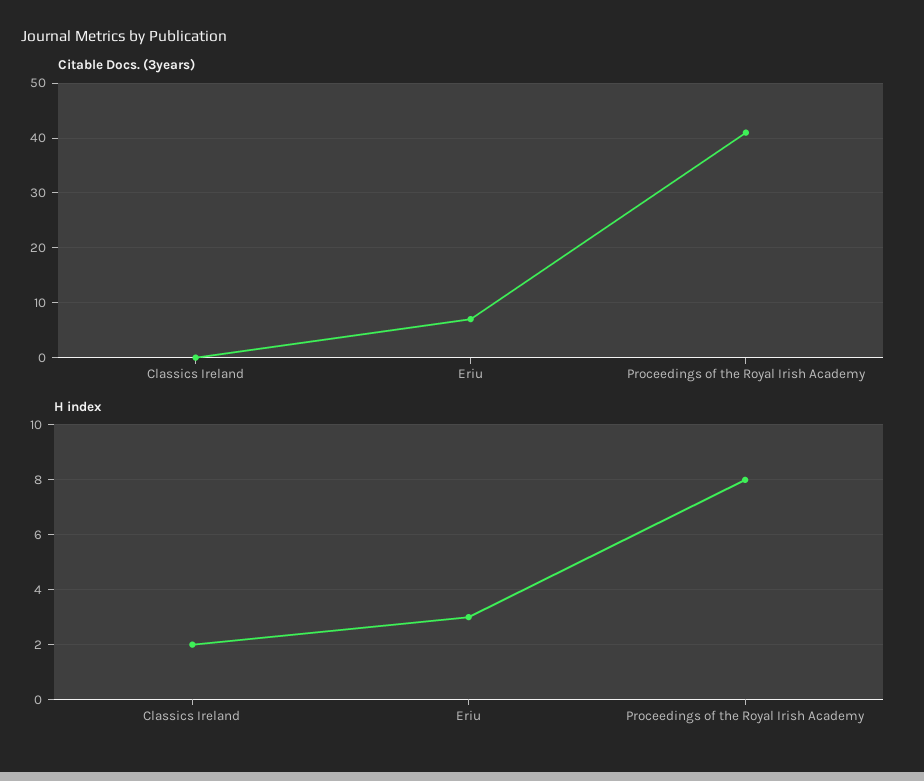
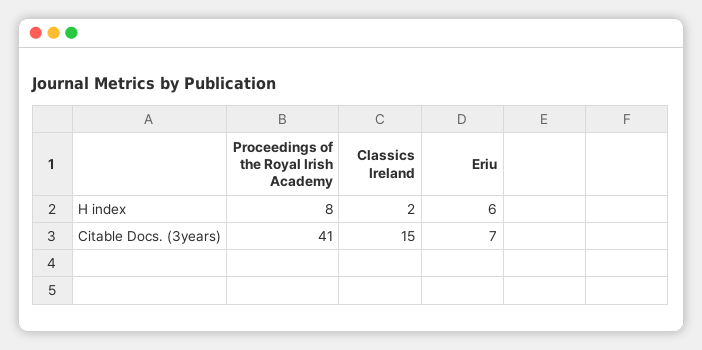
Citable Docs. (3years), Classics Ireland: 0 -> 15
H index, Eriu: 3 -> 6

